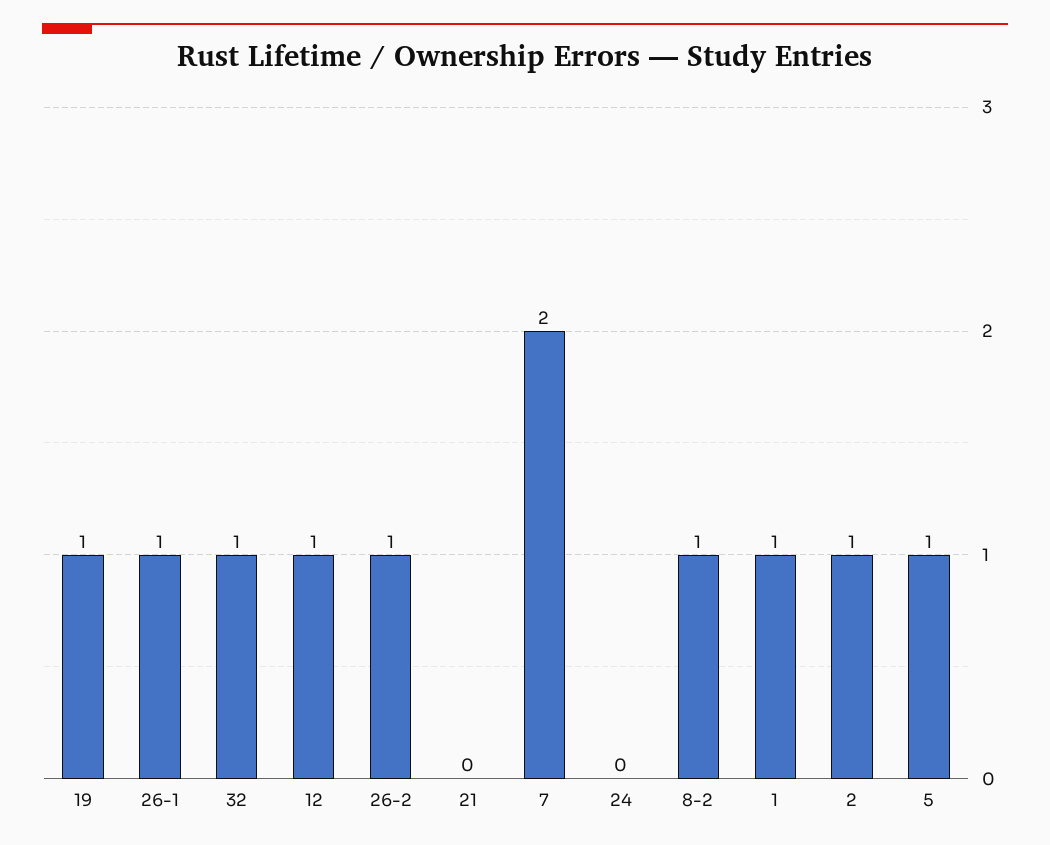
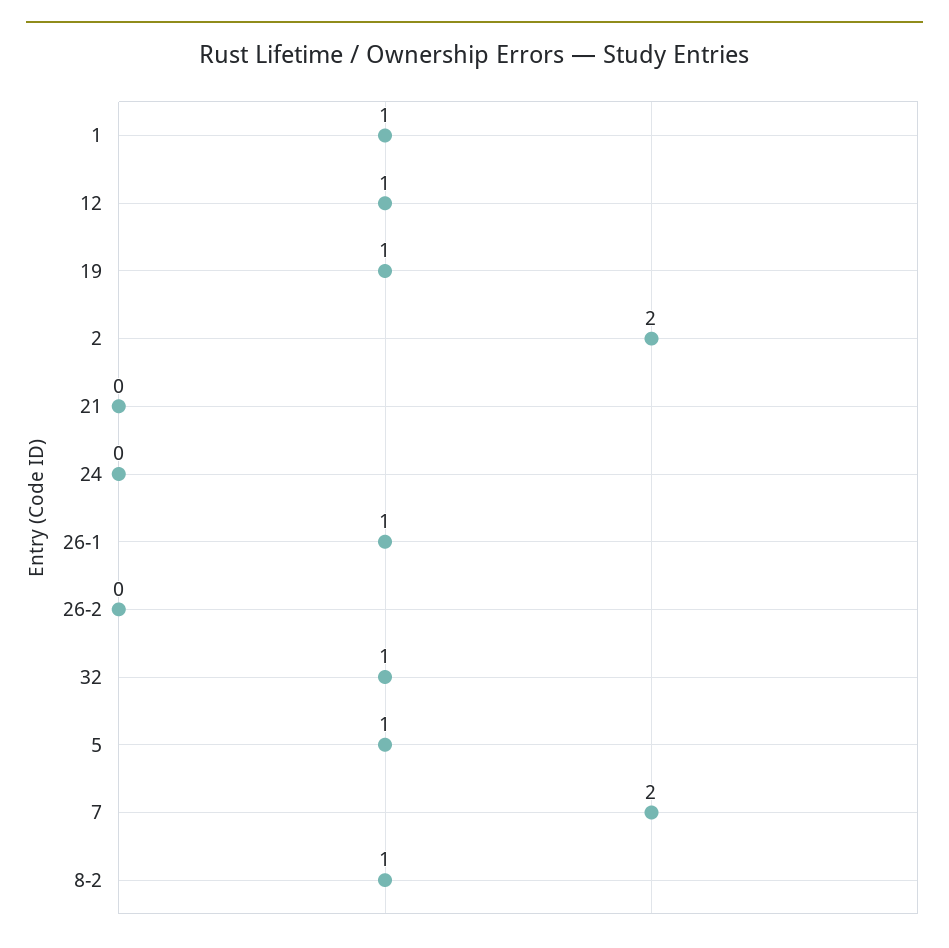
26-2: 1 -> 0
2: 1 -> 2

